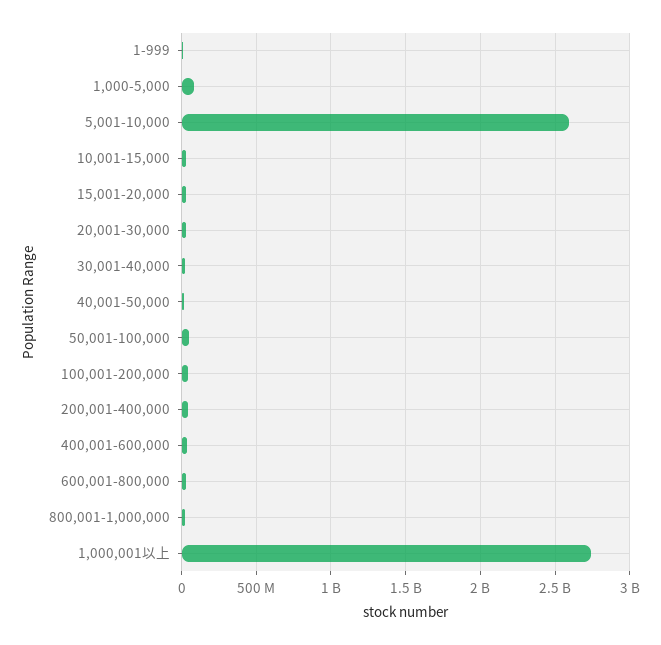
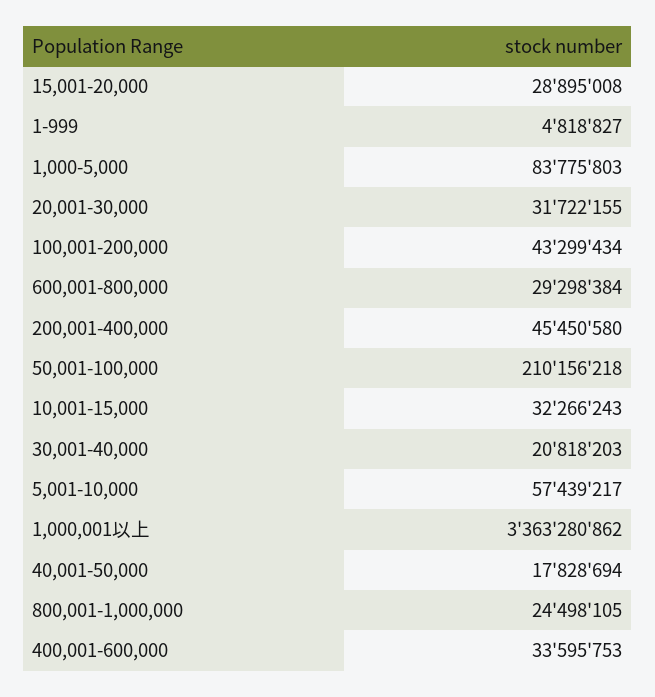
5,001-10,000: 2600000000 -> 57439217
50,001-100,000: 50000000 -> 210156218
1,000,001以上: 2750000000 -> 3363280862

